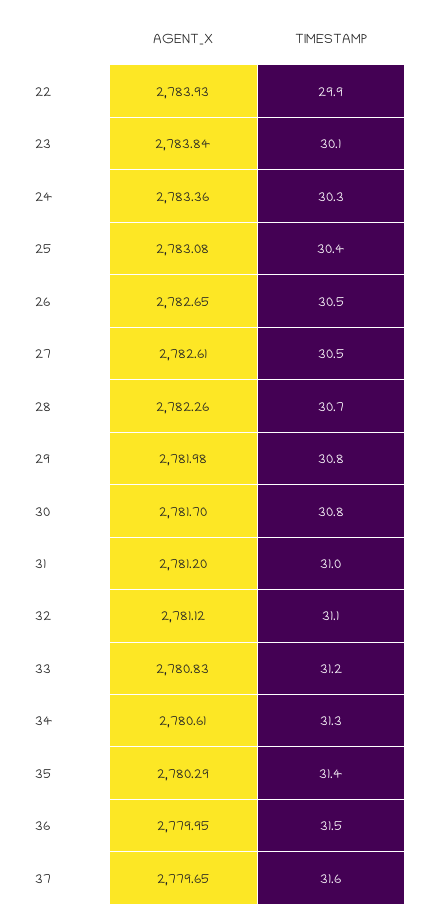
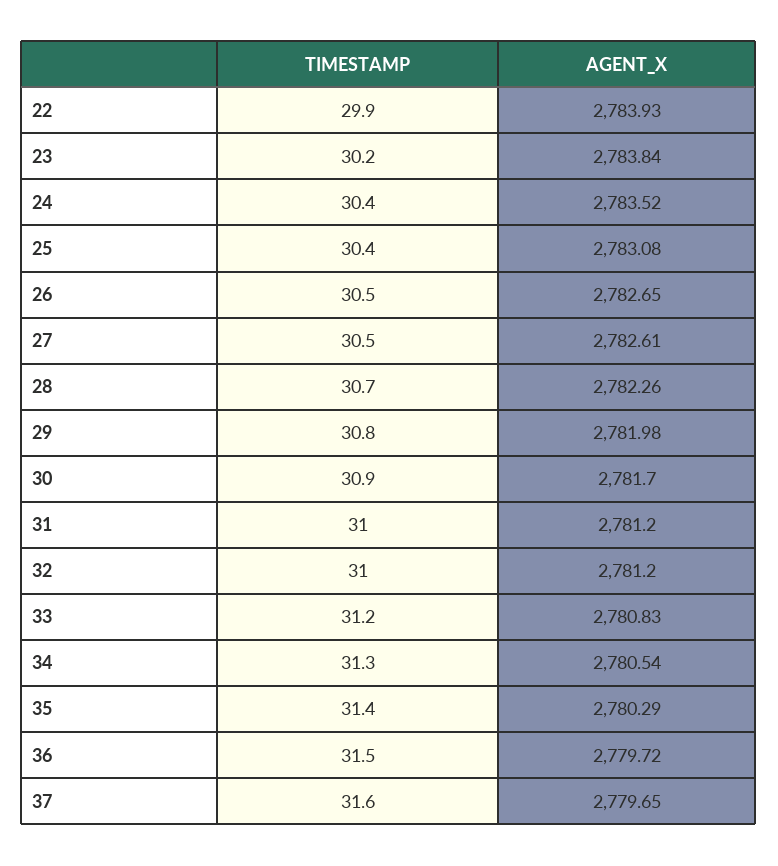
TIMESTAMP, 23: 30.1 -> 30.2
AGENT_X, 24: 2783.36 -> 2783.52
TIMESTAMP, 24: 30.3 -> 30.4
TIMESTAMP, 30: 30.8 -> 30.9
AGENT_X, 32: 2781.12 -> 2781.2
TIMESTAMP, 32: 31.1 -> 31
AGENT_X, 34: 2780.61 -> 2780.54
AGENT_X, 36: 2779.95 -> 2779.72

